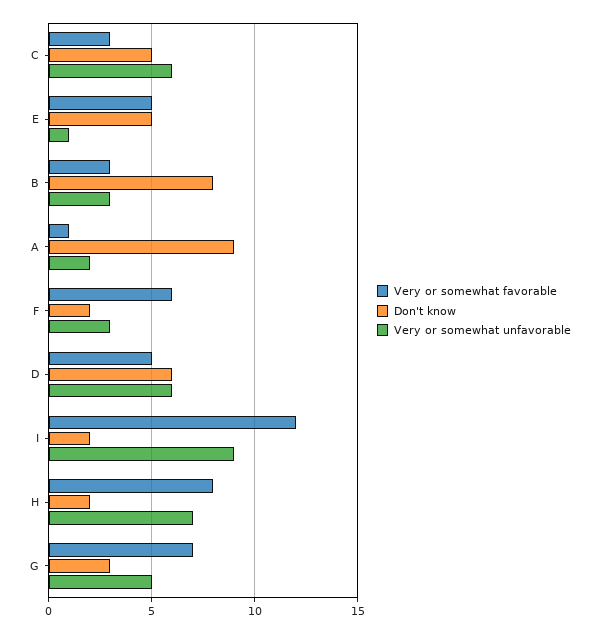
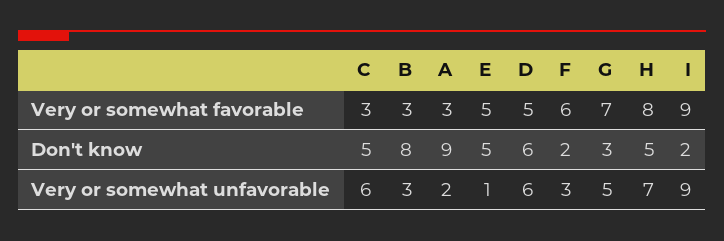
Very or somewhat favorable, A: 1 -> 3
Very or somewhat favorable, I: 12 -> 9
Don't know, H: 2 -> 5

